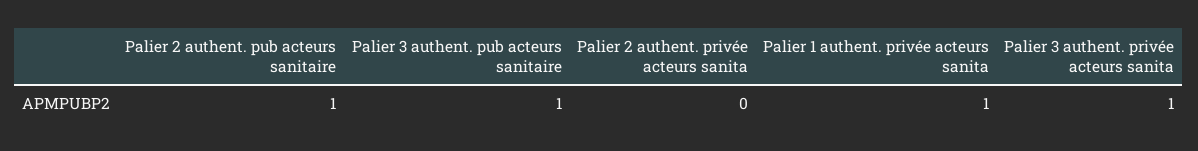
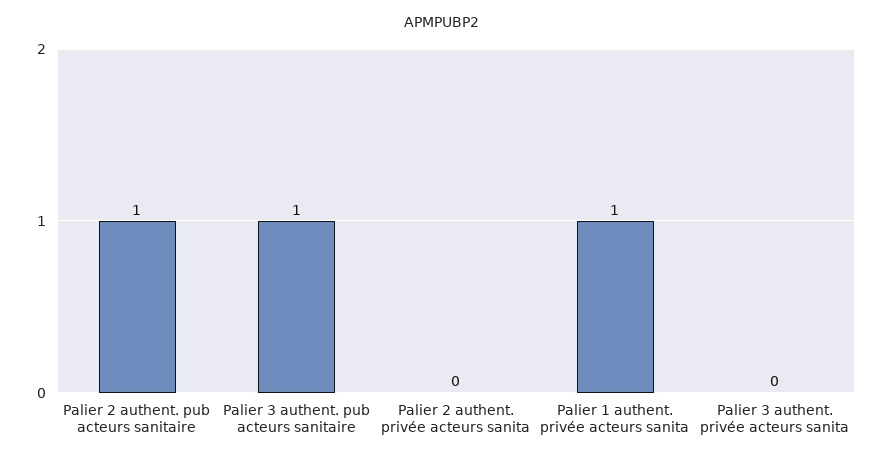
Palier 3 authent. privée acteurs sanita: 1 -> 0

